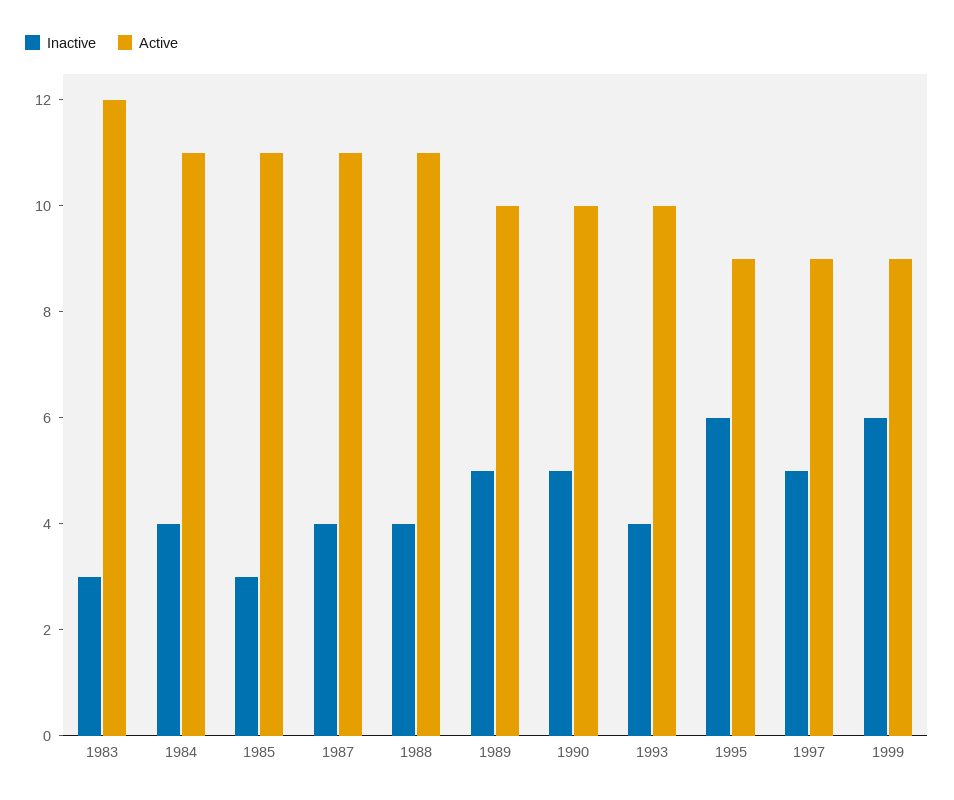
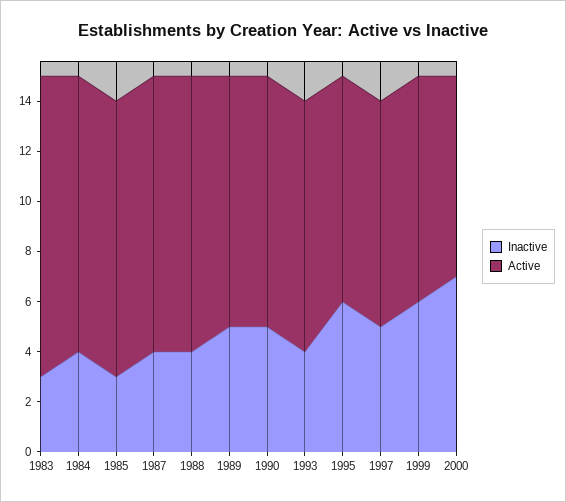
Inactive, 2000: none -> 7
Active, 2000: none -> 8

